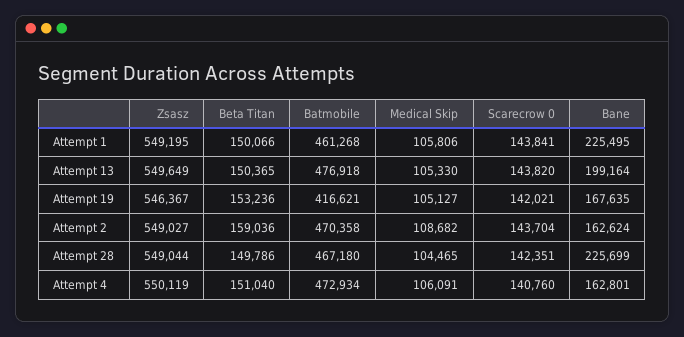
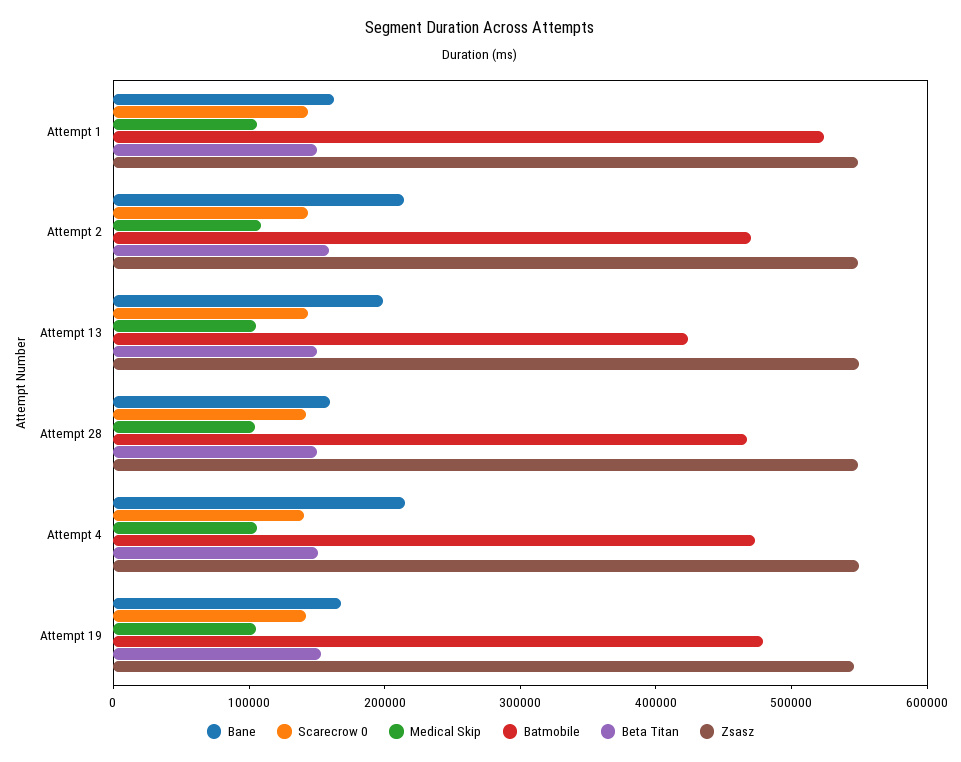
Batmobile, Attempt 1: 461268 -> 520000
Bane, Attempt 1: 225495 -> 160000
Batmobile, Attempt 13: 476918 -> 420000
Batmobile, Attempt 19: 416621 -> 480000
Bane, Attempt 2: 162624 -> 220000
Bane, Attempt 28: 225699 -> 160000
Bane, Attempt 4: 162801 -> 220000

